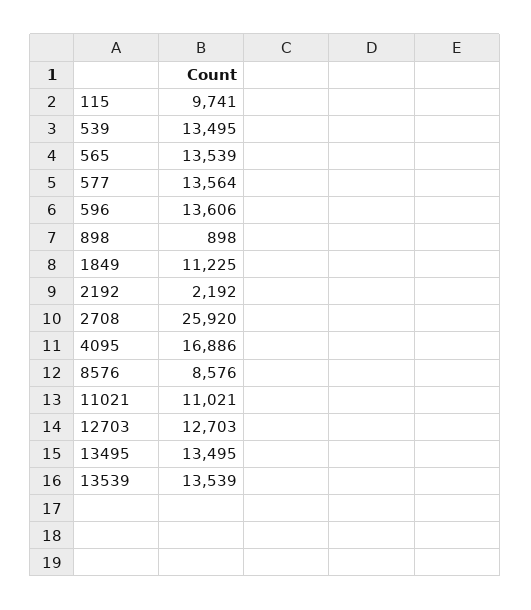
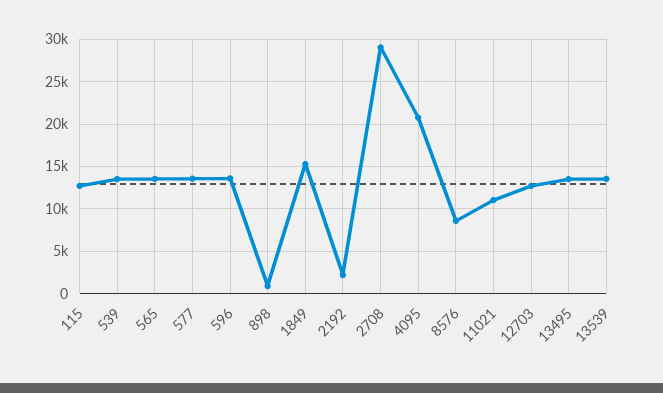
115: 9741 -> 13000
1849: 11225 -> 15000
2708: 25920 -> 29000
4095: 16886 -> 21000

